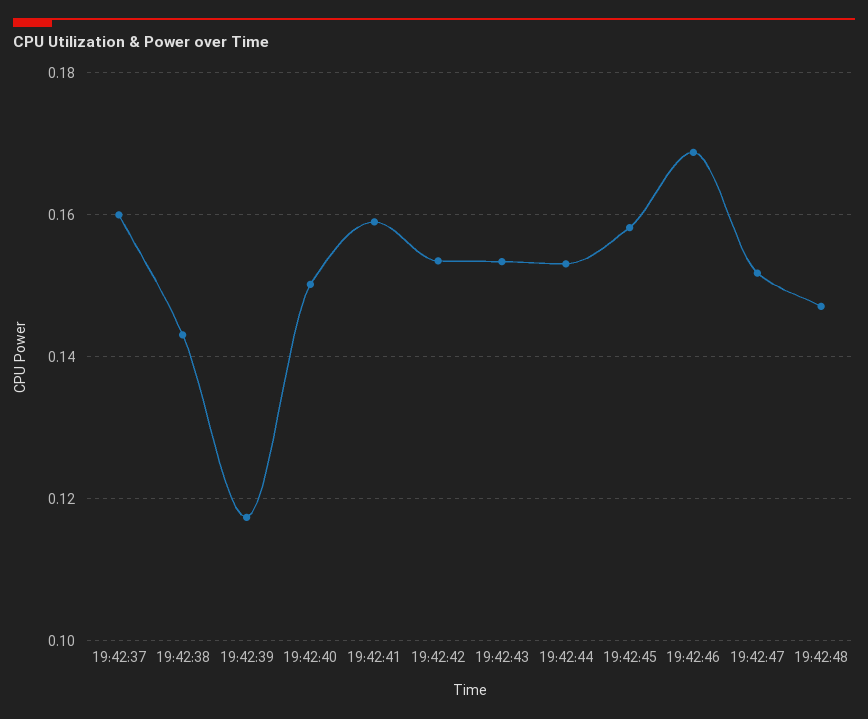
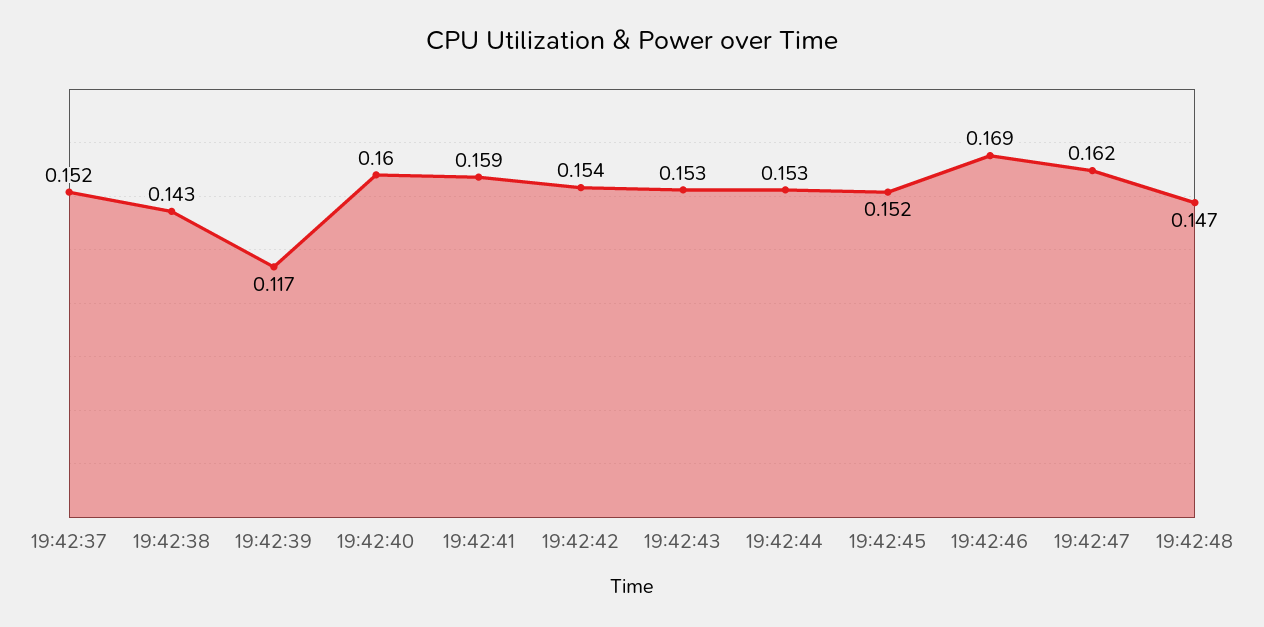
19:42:37: 0.16 -> 0.152
19:42:40: 0.15 -> 0.16
19:42:45: 0.158 -> 0.152
19:42:47: 0.152 -> 0.162

